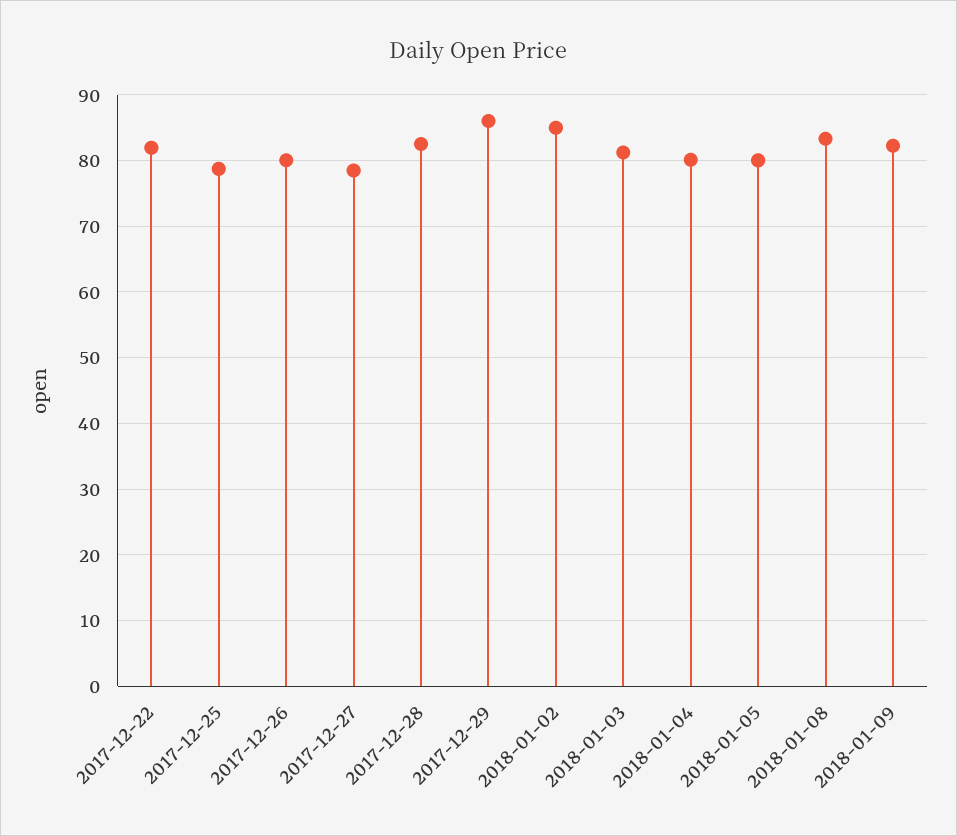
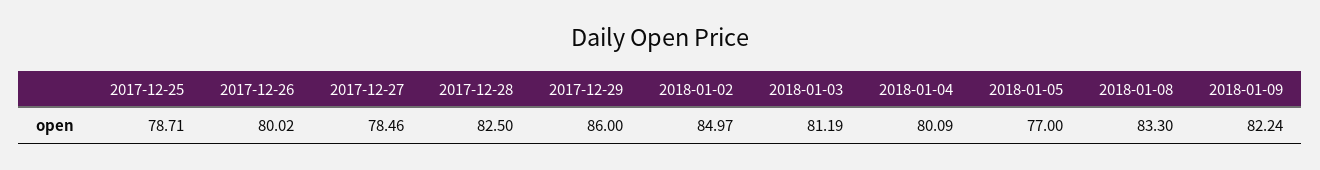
2017-12-22: 82 -> none
2018-01-05: 80 -> 77

